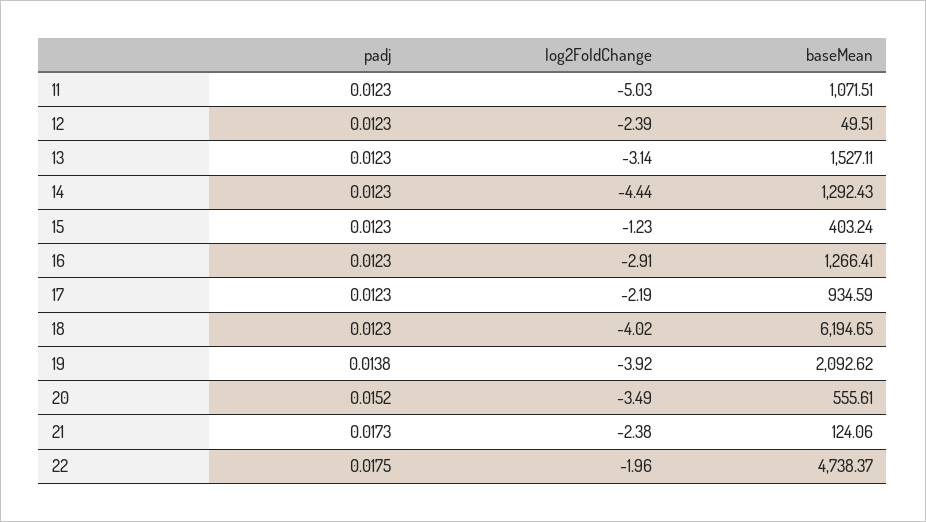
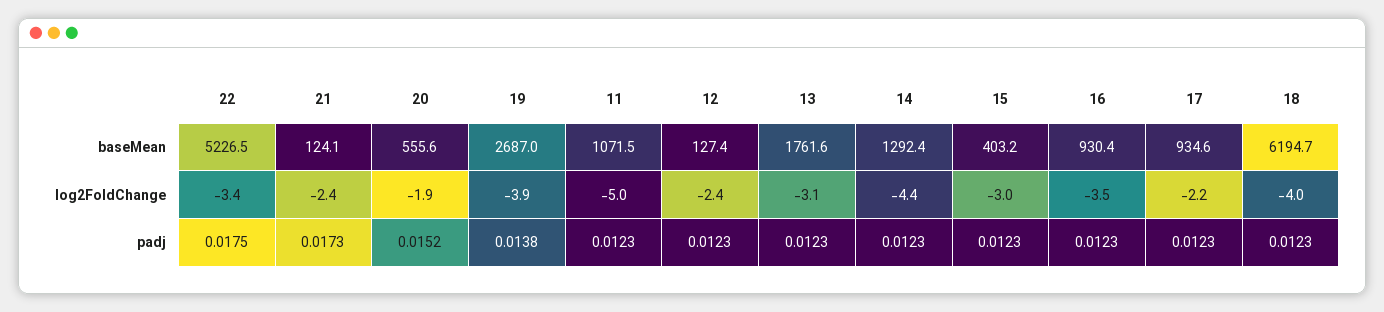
baseMean, 12: 49.51 -> 127.4
baseMean, 13: 1527.11 -> 1761.6
log2FoldChange, 15: -1.23 -> -3
log2FoldChange, 16: -2.91 -> -3.5
baseMean, 16: 1266.41 -> 930.4
baseMean, 19: 2092.62 -> 2687
log2FoldChange, 20: -3.49 -> -1.9
log2FoldChange, 22: -1.96 -> -3.4
baseMean, 22: 4738.37 -> 5226.5

